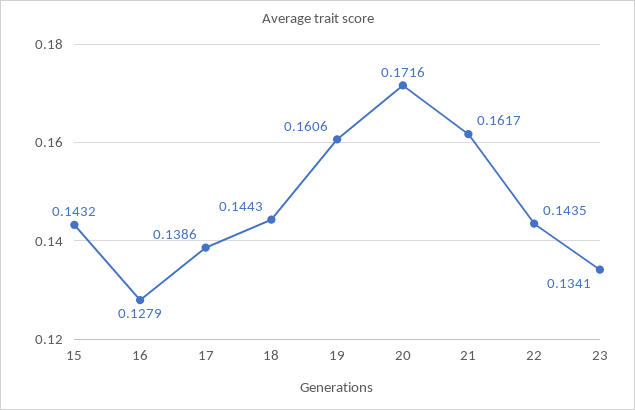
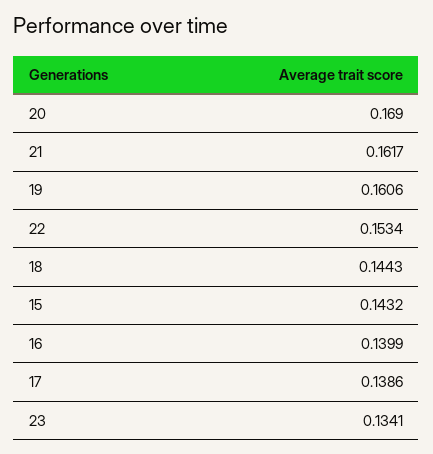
16: 0.1279 -> 0.1399
20: 0.1716 -> 0.169
22: 0.1435 -> 0.1534

